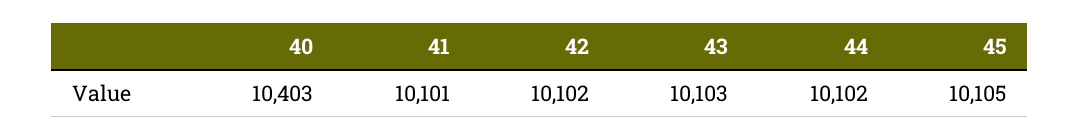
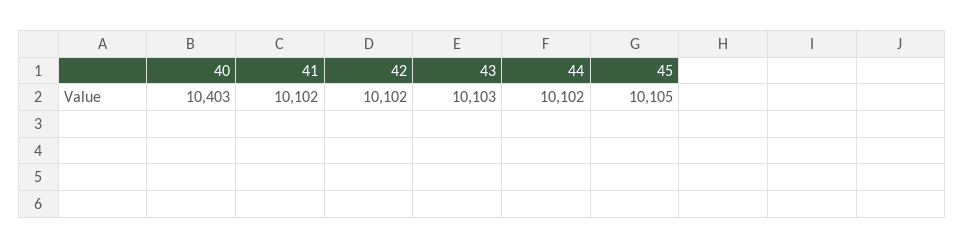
41: 10101 -> 10102

